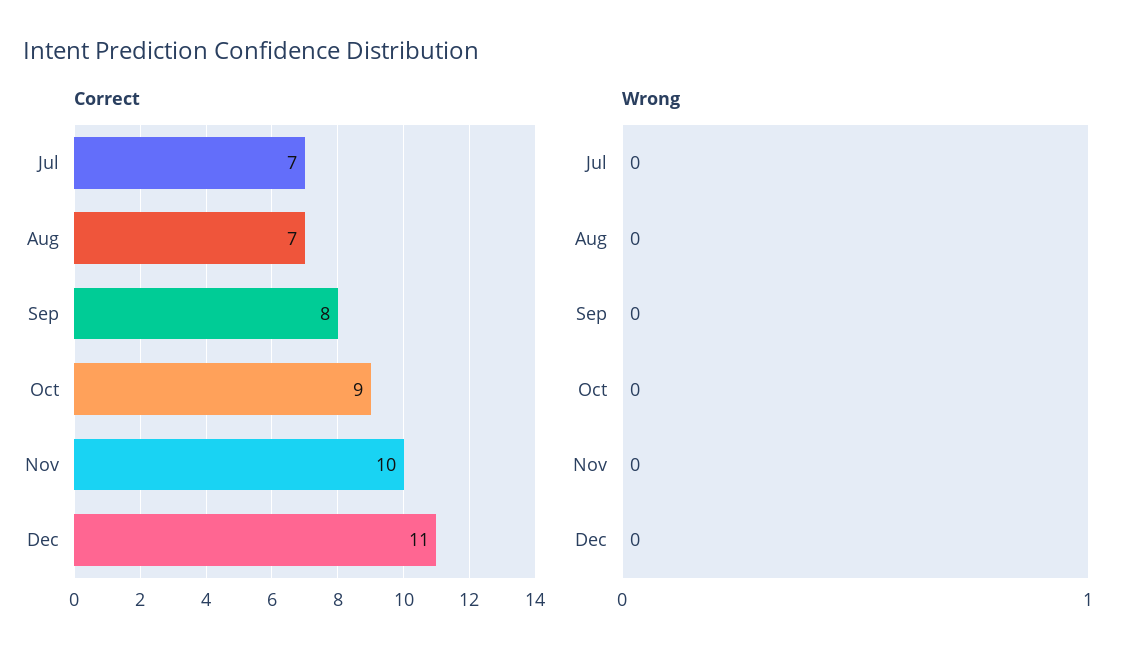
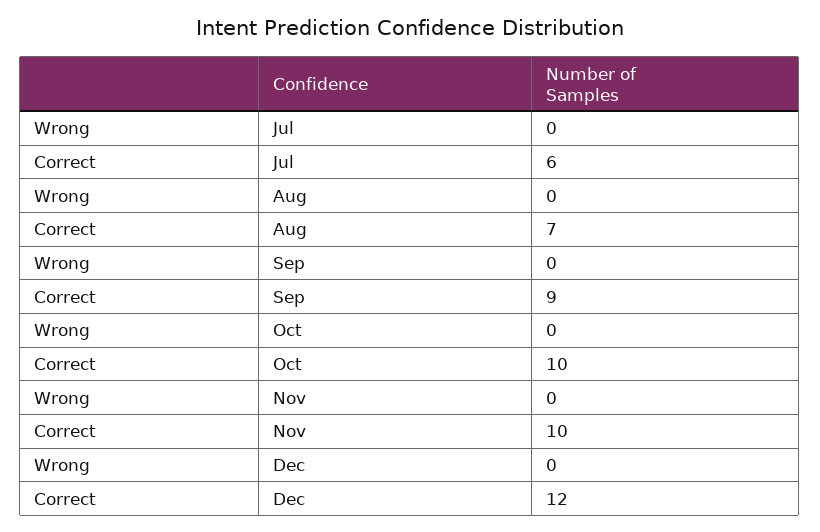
Correct, Jul: 7 -> 6
Correct, Sep: 8 -> 9
Correct, Oct: 9 -> 10
Correct, Dec: 11 -> 12

